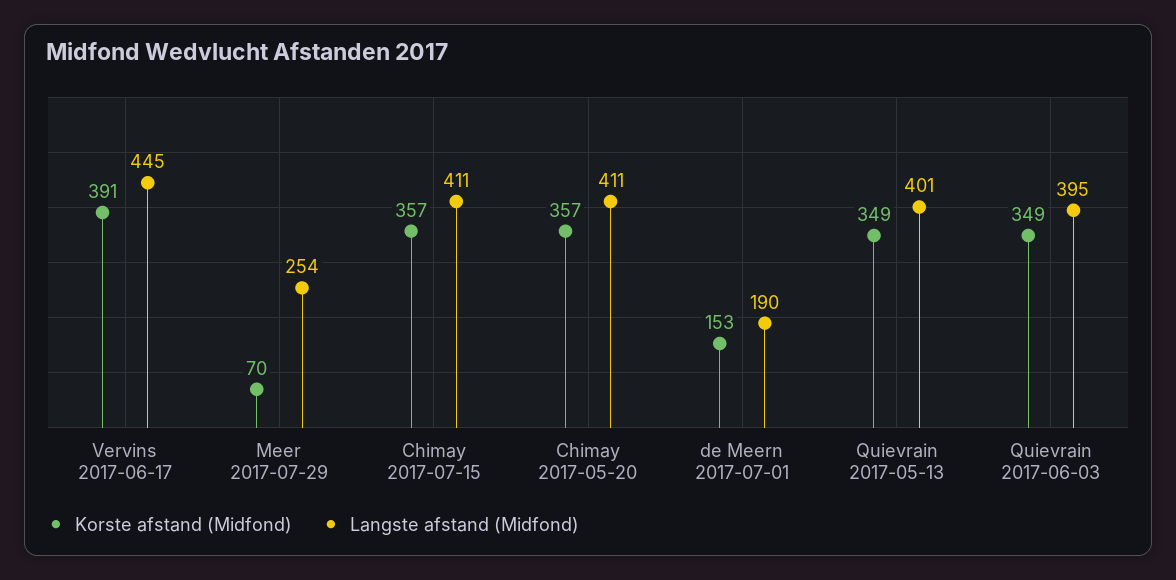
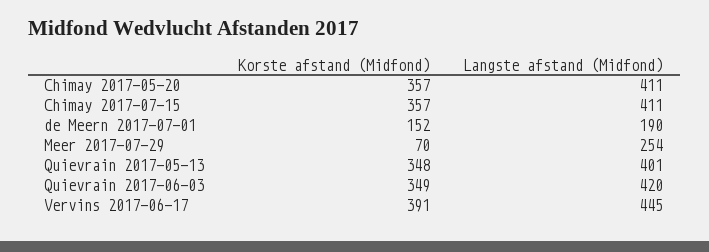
Korste afstand (Midfond), de Meern 2017-07-01: 153 -> 152
Korste afstand (Midfond), Quievrain 2017-05-13: 349 -> 348
Langste afstand (Midfond), Quievrain 2017-06-03: 395 -> 420

